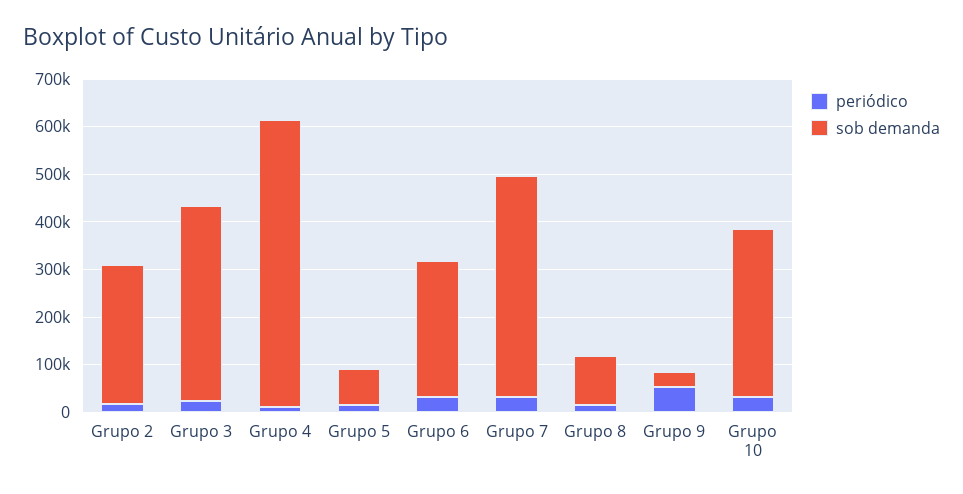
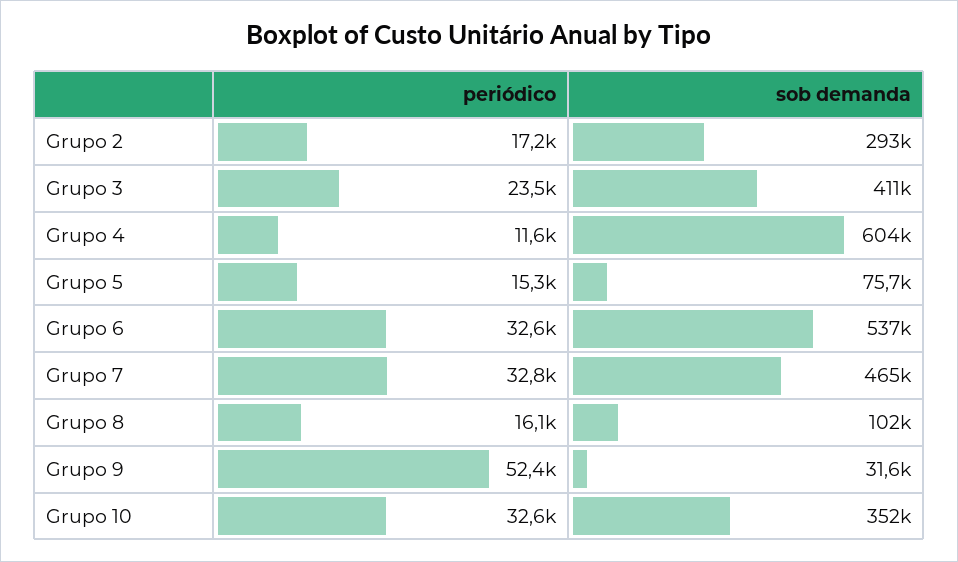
sob demanda, Grupo 6: 280000 -> 537000

